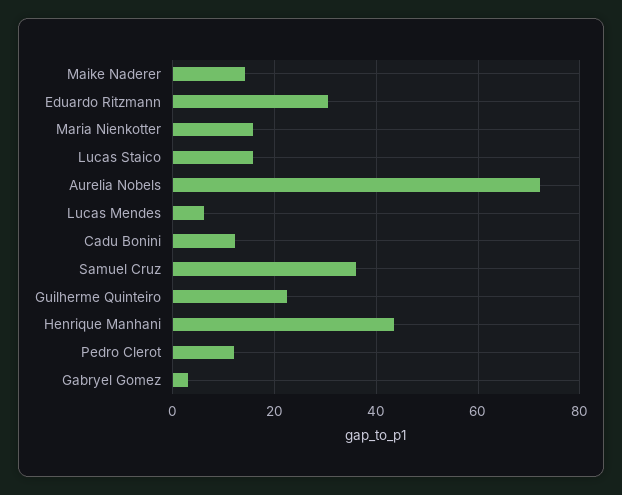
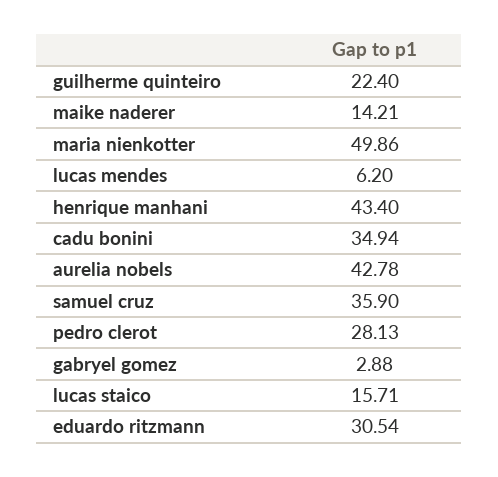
Maria Nienkotter: 16 -> 49.86
Aurelia Nobels: 72 -> 42.78
Cadu Bonini: 12 -> 34.94
Pedro Clerot: 12 -> 28.13

